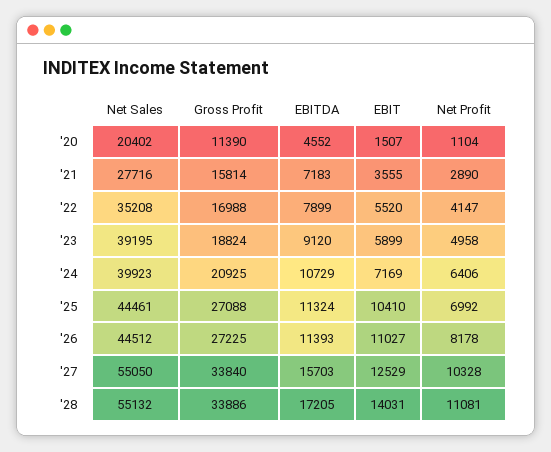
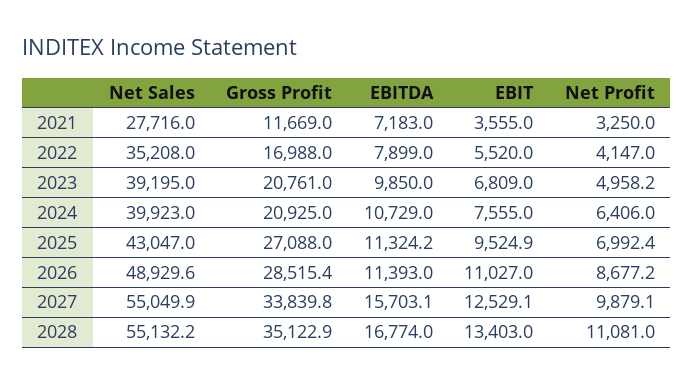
Net Sales, '20: 20402 -> none
Gross Profit, '20: 11390 -> none
EBITDA, '20: 4552 -> none
EBIT, '20: 1507 -> none
Net Profit, '20: 1104 -> none
Gross Profit, '21: 15814 -> 11669
Net Profit, '21: 2890 -> 3250
Gross Profit, '23: 18824 -> 20761
EBITDA, '23: 9120 -> 9850
EBIT, '23: 5899 -> 6809
EBIT, '24: 7169 -> 7555
Net Sales, '25: 44461 -> 43047
EBIT, '25: 10410 -> 9524.9
Net Sales, '26: 44512 -> 48929.6
Gross Profit, '26: 27225 -> 28515.4
Net Profit, '26: 8178 -> 8677.2
Net Profit, '27: 10328 -> 9879.1
Gross Profit, '28: 33886 -> 35122.9
EBITDA, '28: 17205 -> 16774
EBIT, '28: 14031 -> 13403

